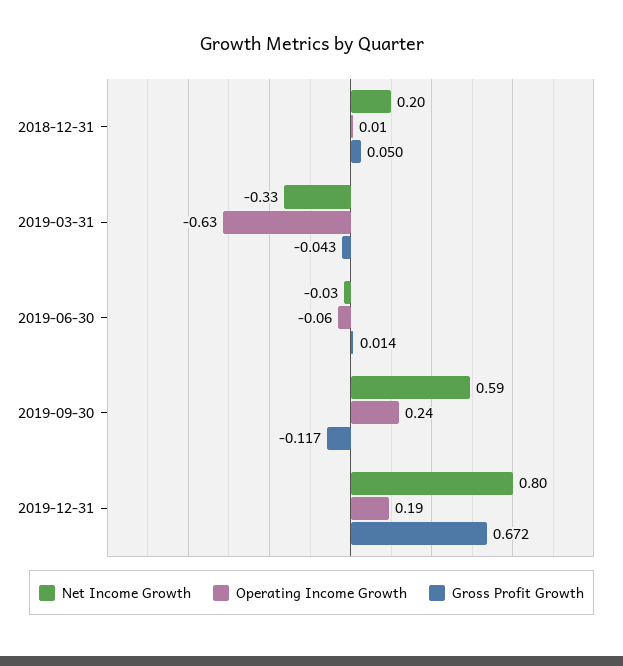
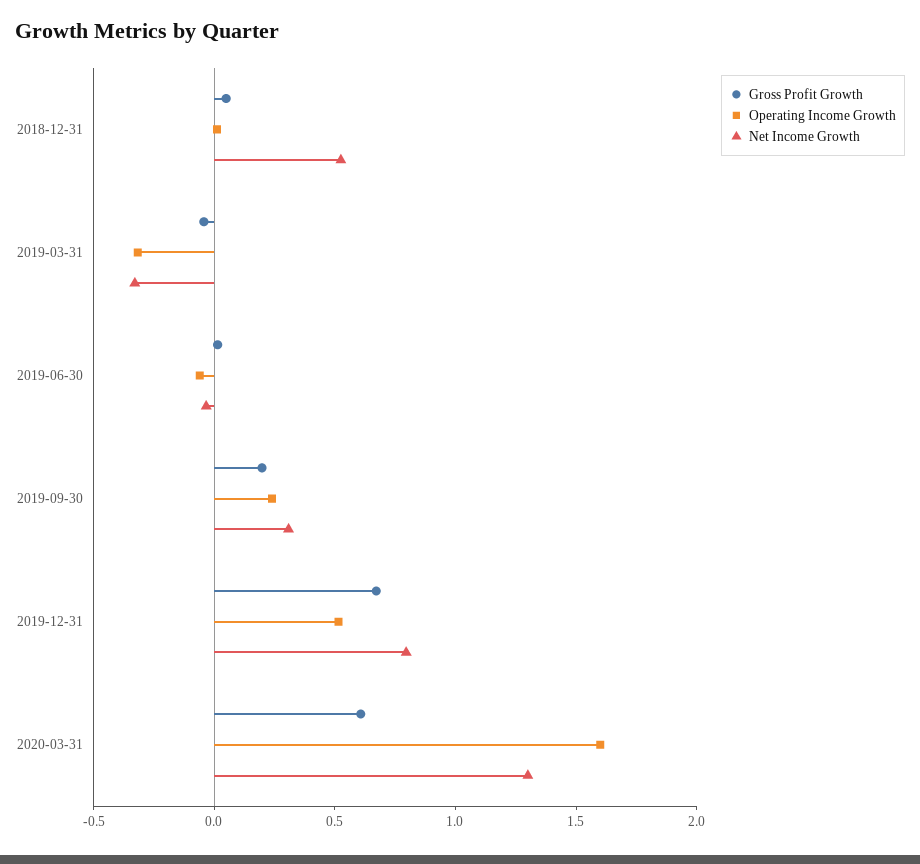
Net Income Growth, 2018-12-31: 0.2 -> 0.5
Operating Income Growth, 2019-03-31: -0.63 -> -0.3
Net Income Growth, 2019-09-30: 0.59 -> 0.3
Gross Profit Growth, 2019-09-30: -0.117 -> 0.2
Operating Income Growth, 2019-12-31: 0.19 -> 0.5
Gross Profit Growth, 2020-03-31: none -> 0.6
Operating Income Growth, 2020-03-31: none -> 1.6
Net Income Growth, 2020-03-31: none -> 1.3

